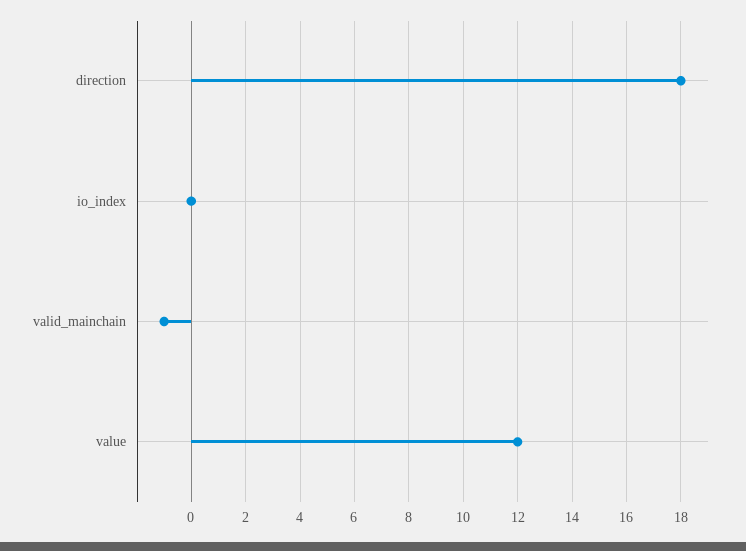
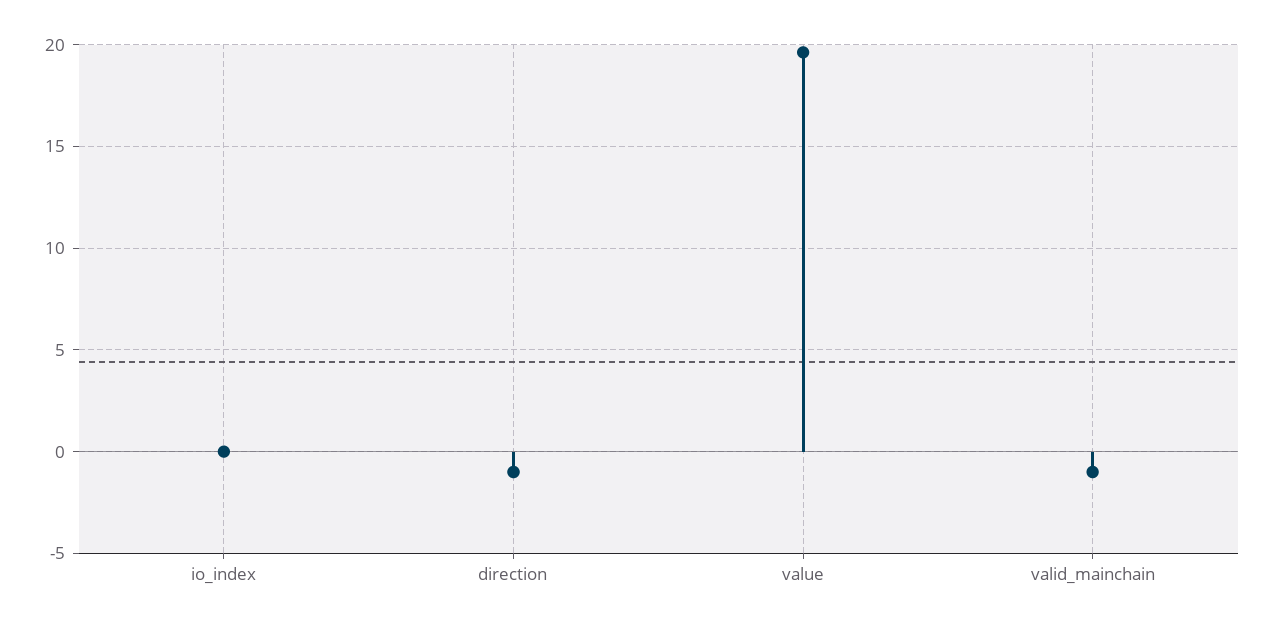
direction: 18 -> -1
value: 12 -> 19.5

